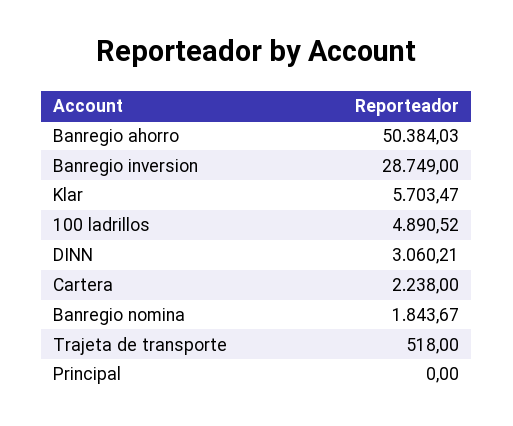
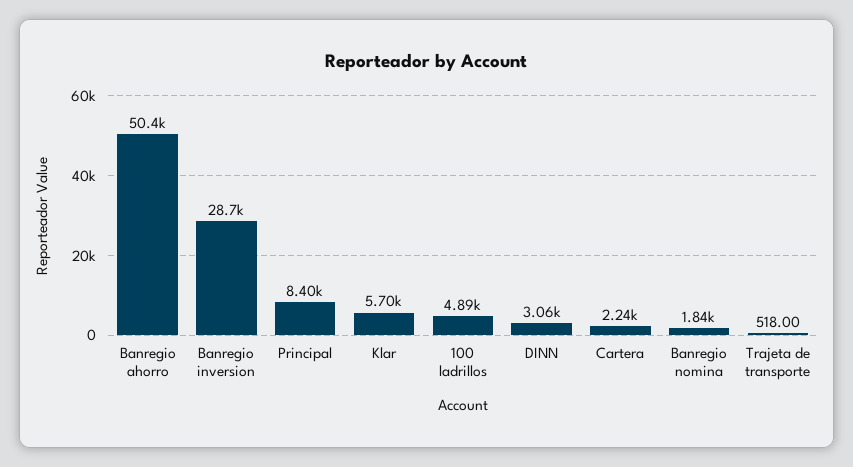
Principal: 0 -> 8400

